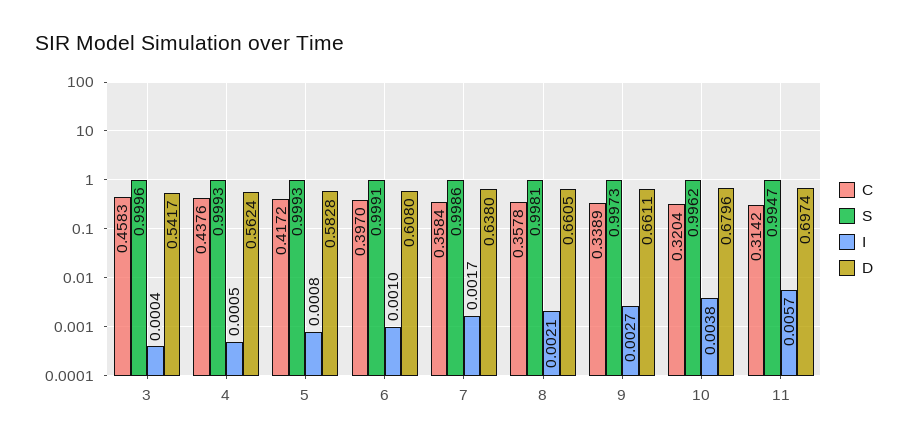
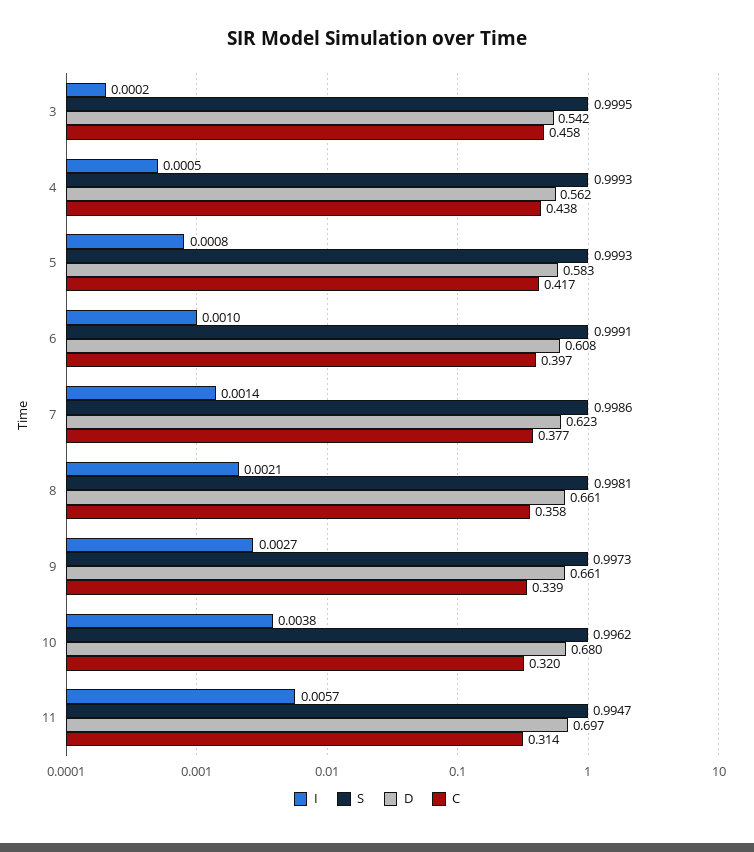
S, 3: 0.9996 -> 0.9995
I, 3: 0.0004 -> 0.0002
C, 7: 0.3584 -> 0.377
I, 7: 0.0017 -> 0.0014
D, 7: 0.638 -> 0.623

